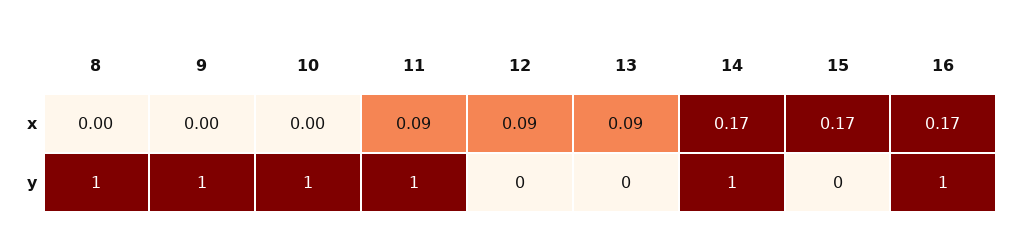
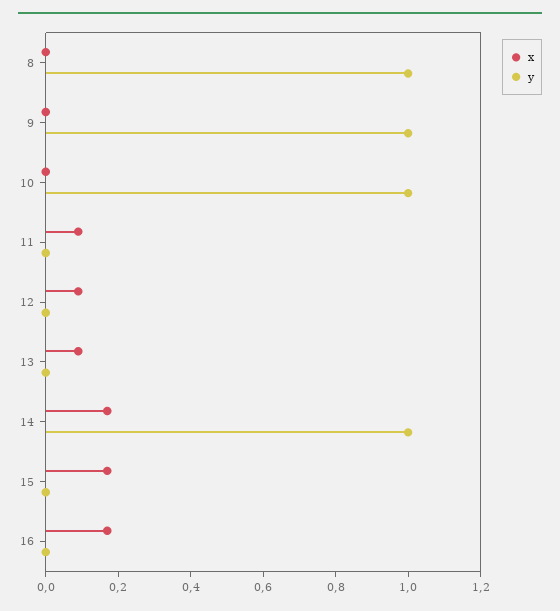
y, 11: 1 -> 0
y, 16: 1 -> 0

